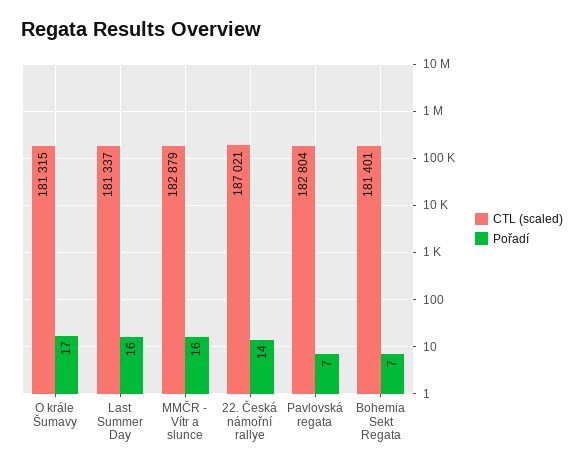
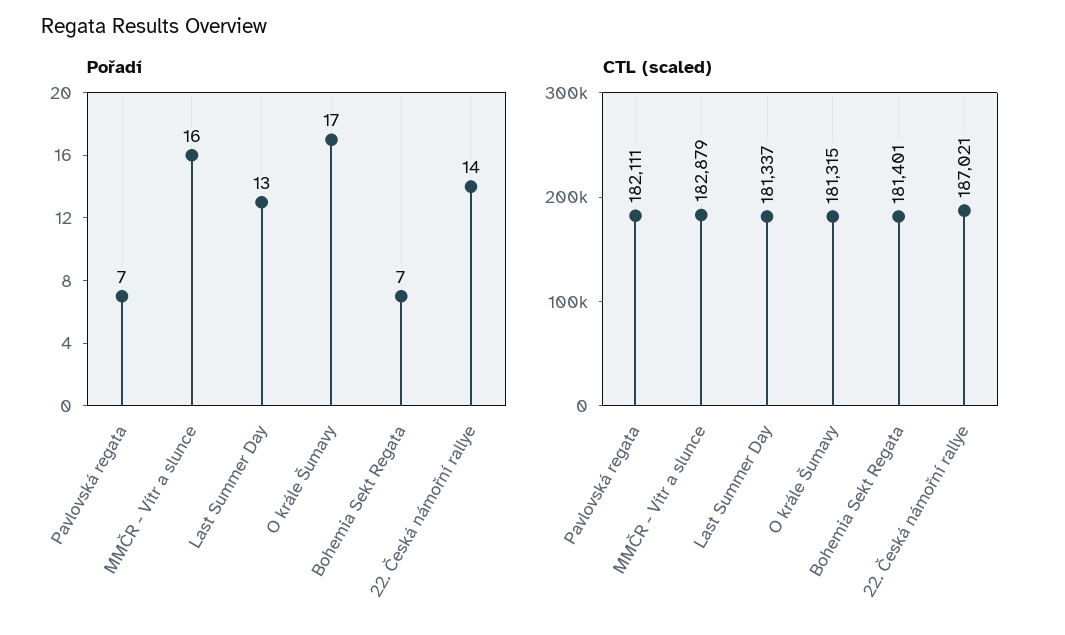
Pořadí, Last Summer Day: 16 -> 13
CTL (scaled), Pavlovská regata: 182804 -> 182111

